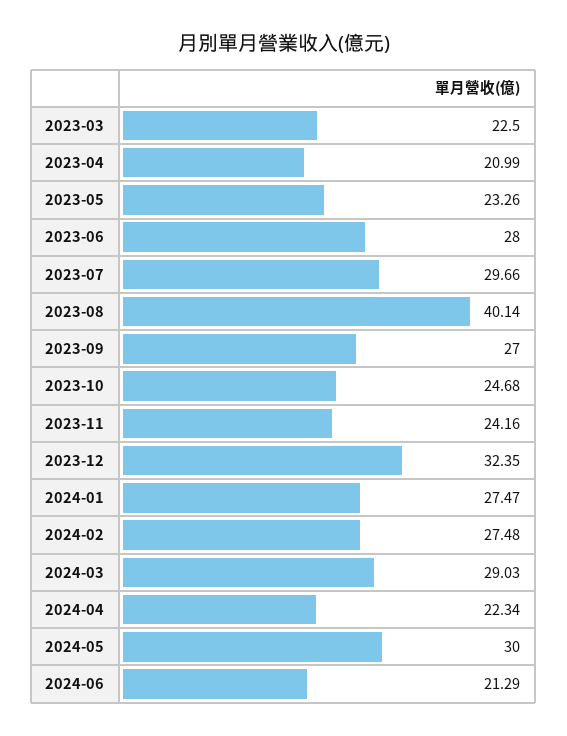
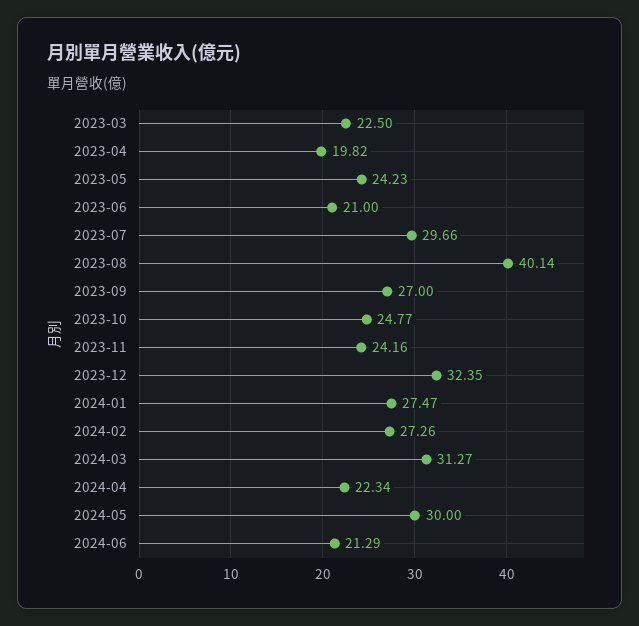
2023-04: 20.99 -> 19.82
2023-05: 23.26 -> 24.23
2023-06: 28 -> 21
2023-10: 24.68 -> 24.77
2024-02: 27.48 -> 27.26
2024-03: 29.03 -> 31.27

